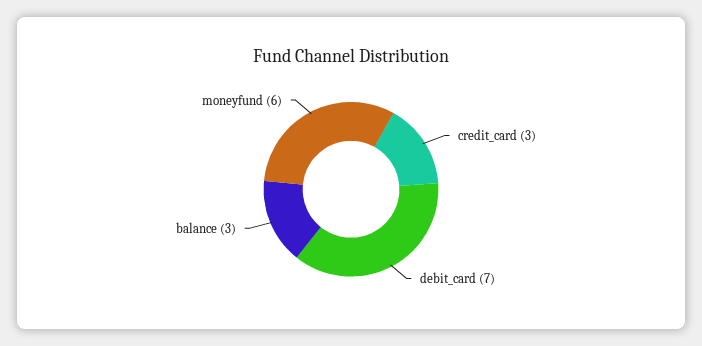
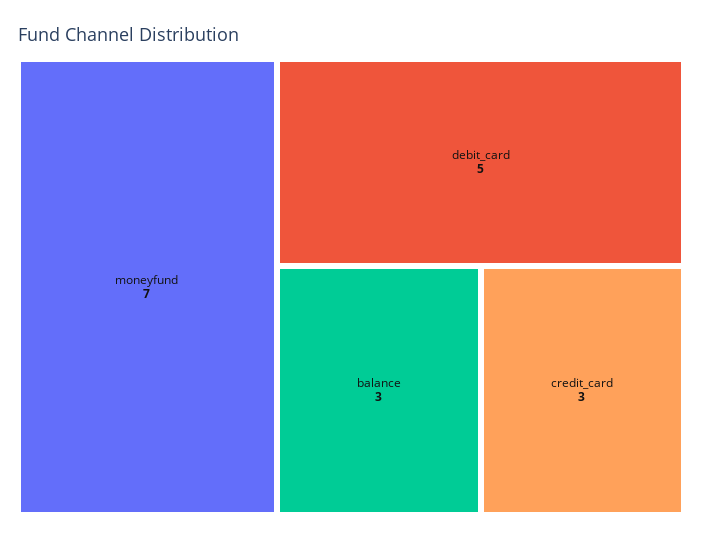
debit_card: 7 -> 5
moneyfund: 6 -> 7

